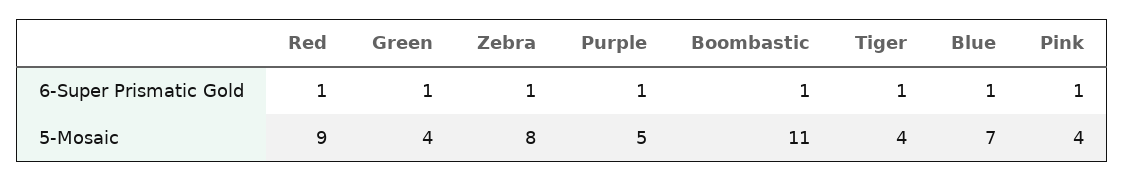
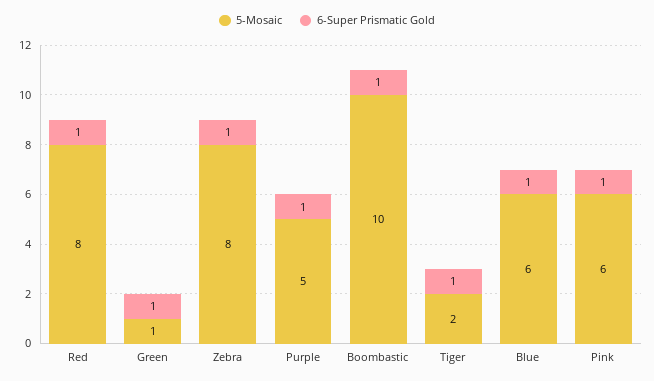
5-Mosaic, Red: 9 -> 8
5-Mosaic, Green: 4 -> 1
5-Mosaic, Boombastic: 11 -> 10
5-Mosaic, Tiger: 4 -> 2
5-Mosaic, Blue: 7 -> 6
5-Mosaic, Pink: 4 -> 6

